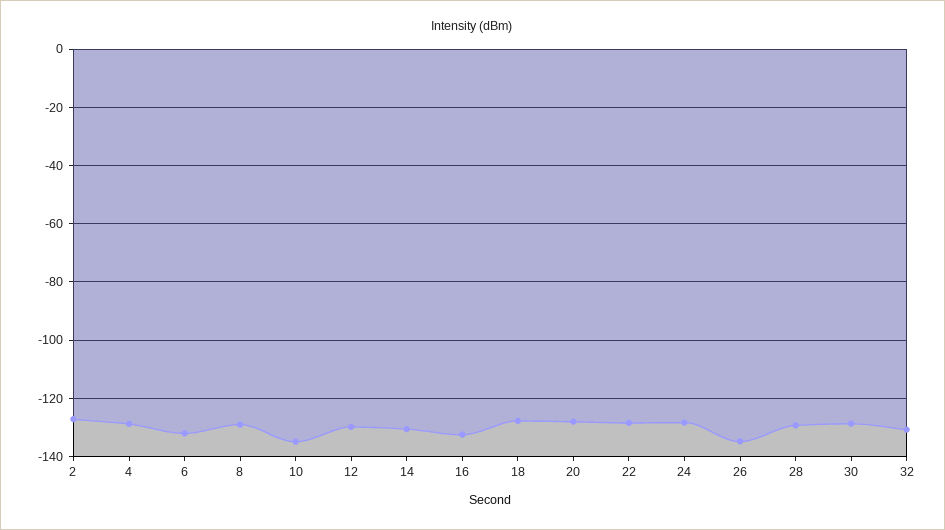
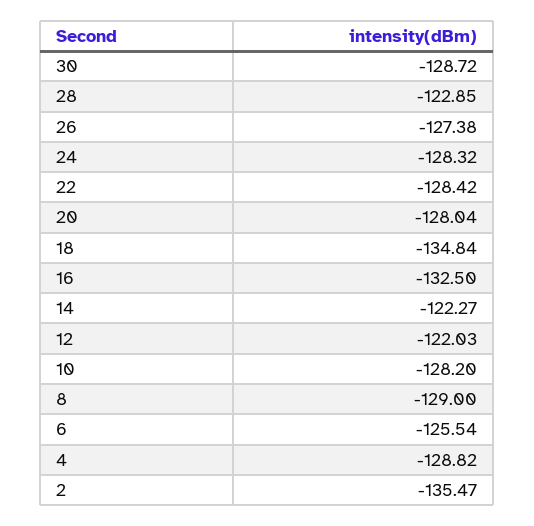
2: -127.5 -> -135.47
6: -132.5 -> -125.54
10: -135 -> -128.2
12: -130 -> -122.03
14: -130 -> -122.27
18: -127.5 -> -134.84
26: -135 -> -127.38
28: -130 -> -122.85
32: -130 -> none

